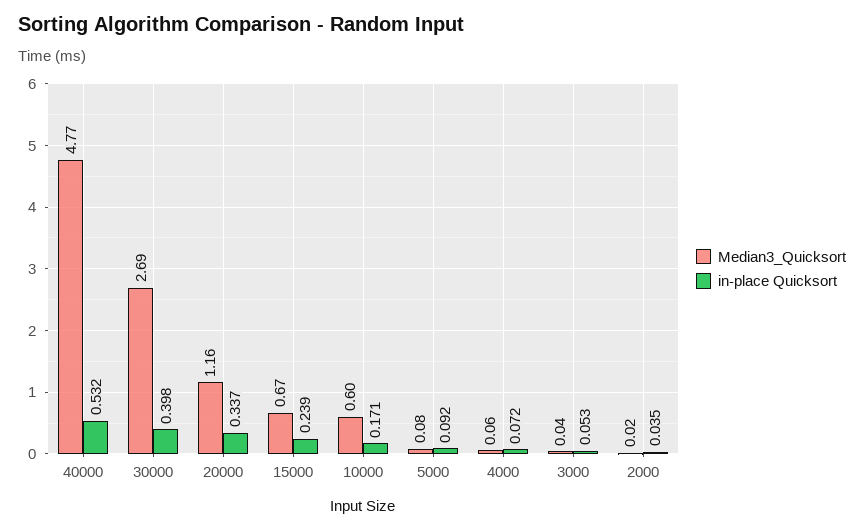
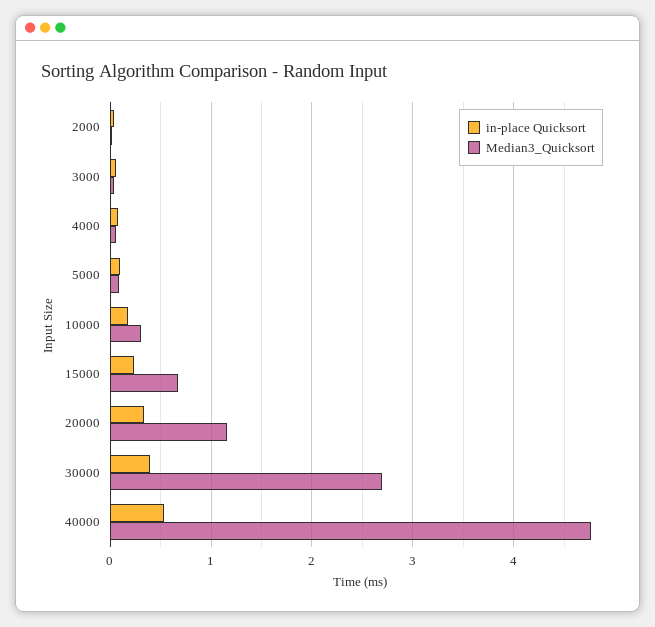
Median3_Quicksort, 10000: 0.6 -> 0.3

